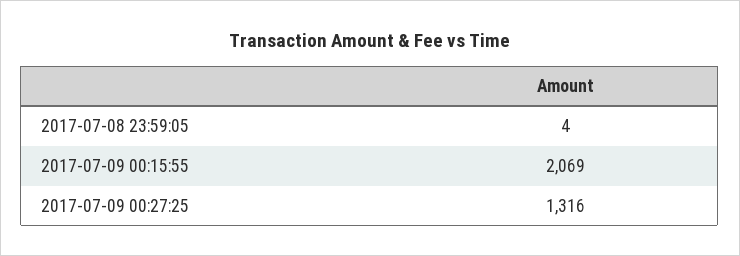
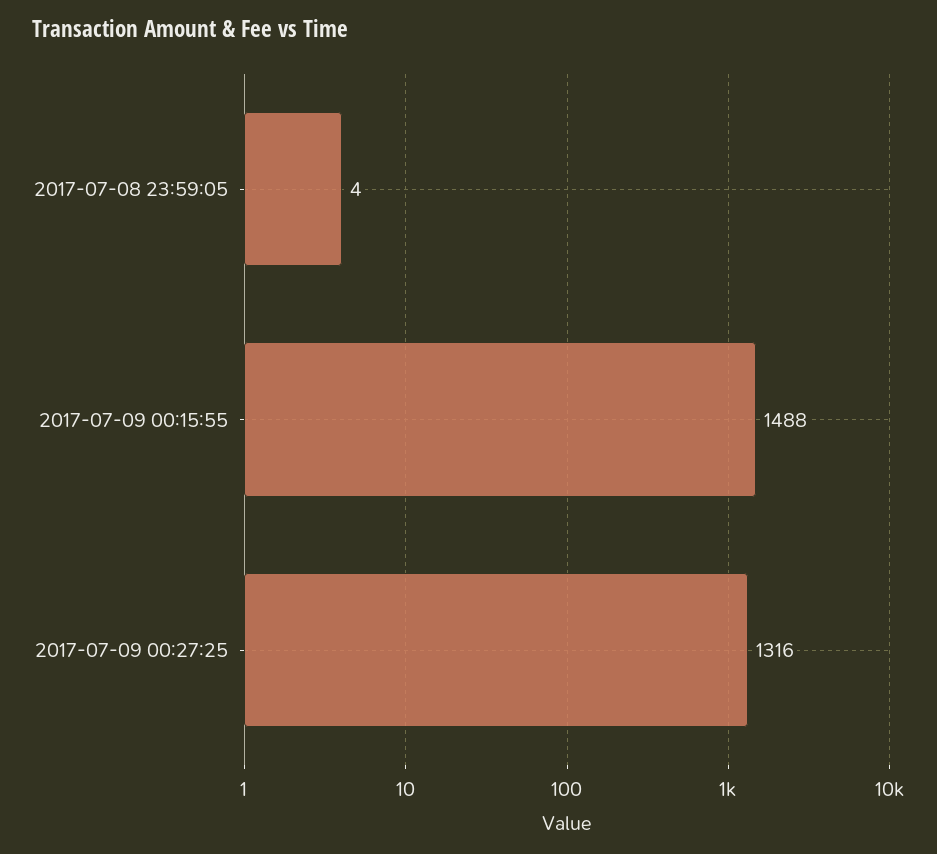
2017-07-09 00:15:55: 2069 -> 1488

